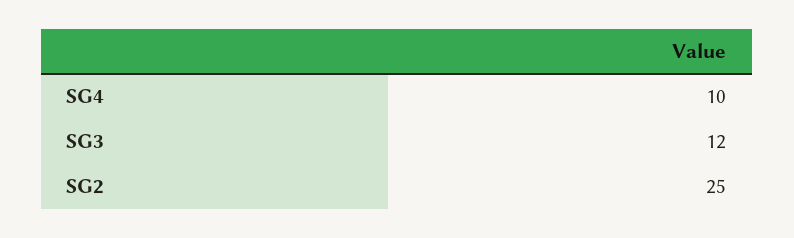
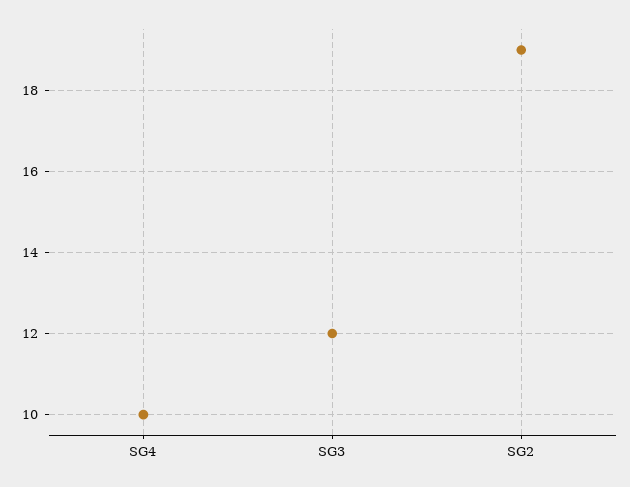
SG2: 25 -> 19

